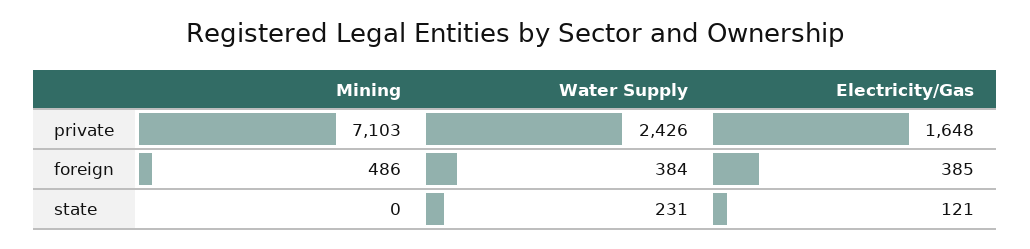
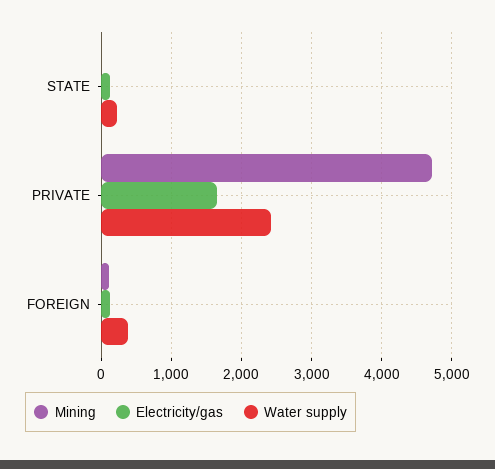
Mining, private: 7103 -> 4700
Mining, foreign: 486 -> 100
Electricity/Gas, foreign: 385 -> 100

